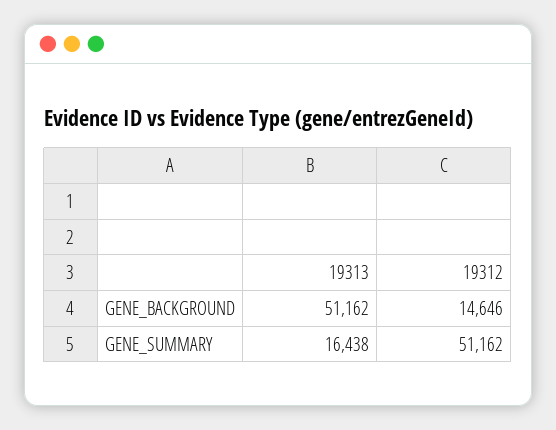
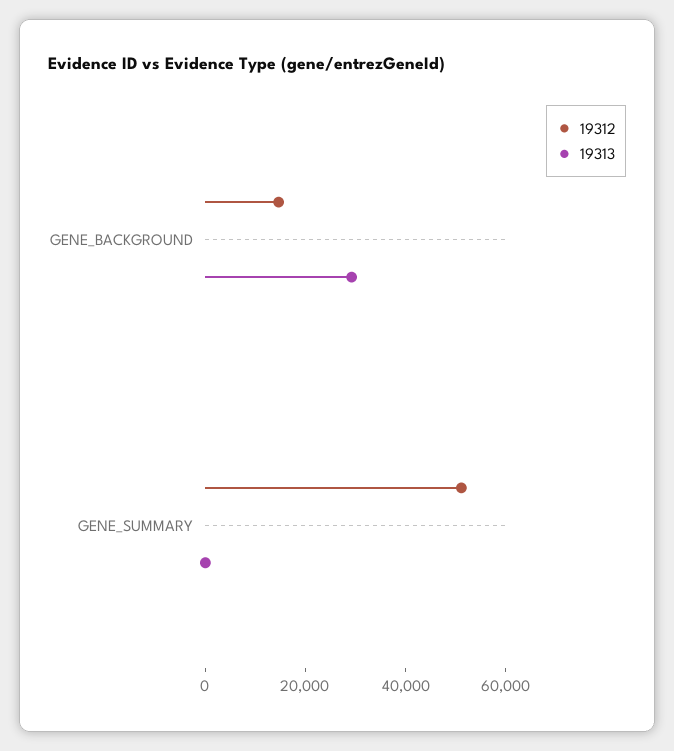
19313, GENE_BACKGROUND: 51162 -> 30000
19313, GENE_SUMMARY: 16438 -> 0

